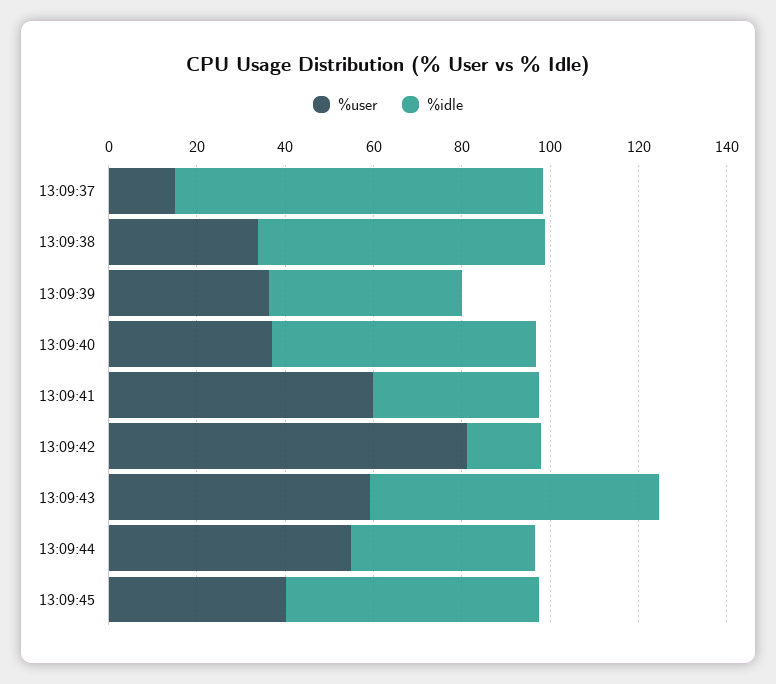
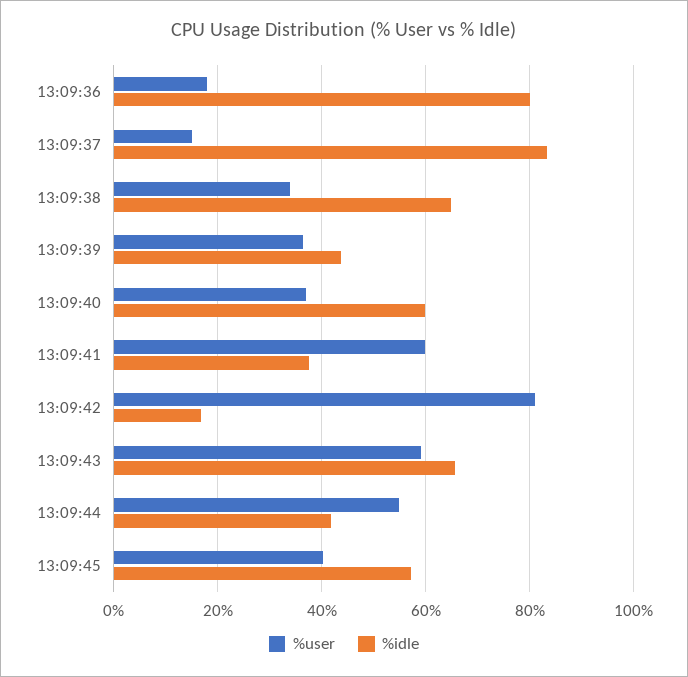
%user, 13:09:36: none -> 18
%idle, 13:09:36: none -> 80

